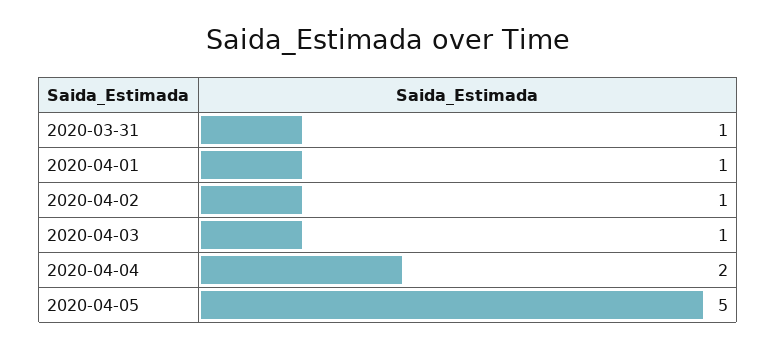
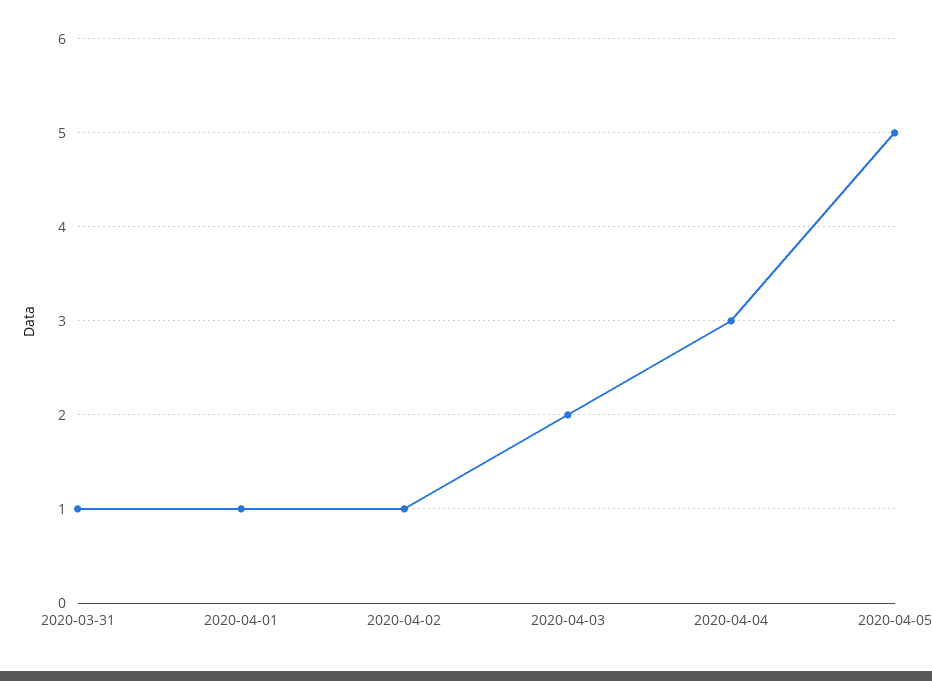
2020-04-03: 1 -> 2
2020-04-04: 2 -> 3

